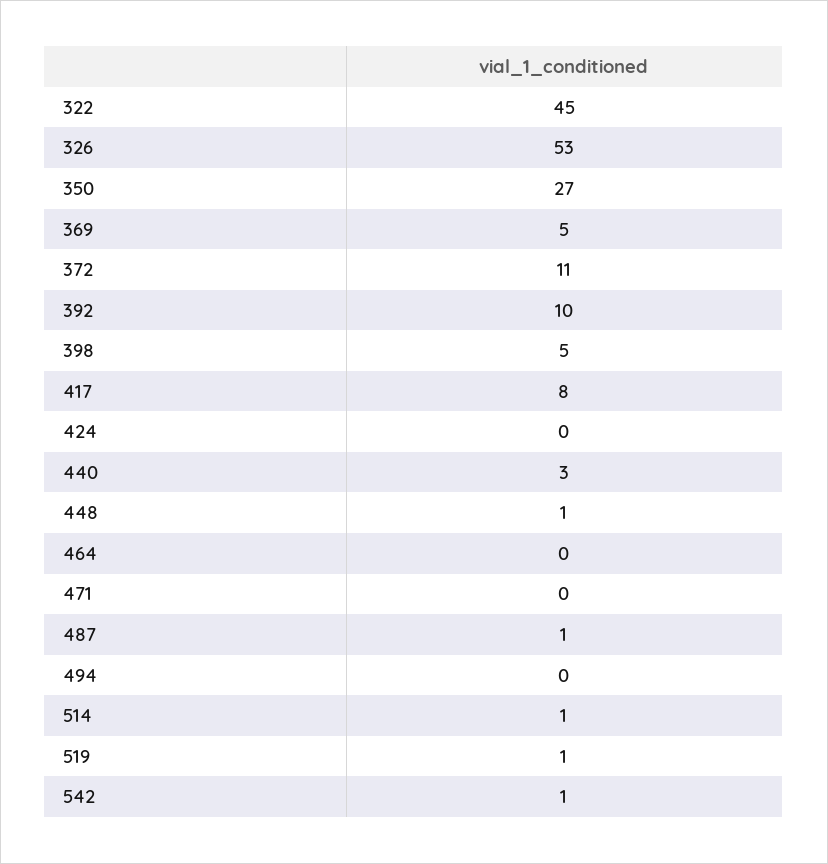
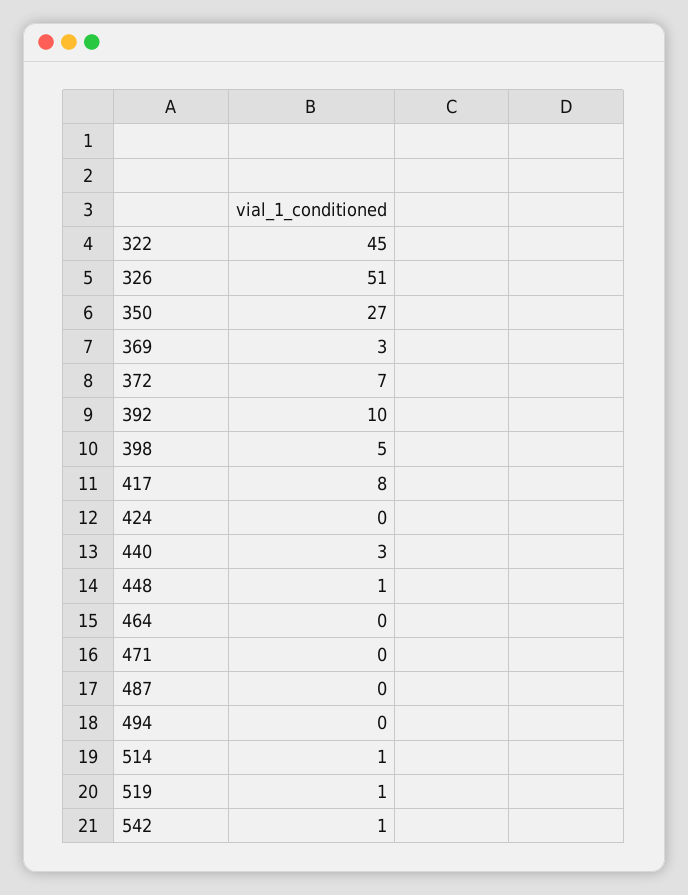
326: 53 -> 51
369: 5 -> 3
372: 11 -> 7
487: 1 -> 0

